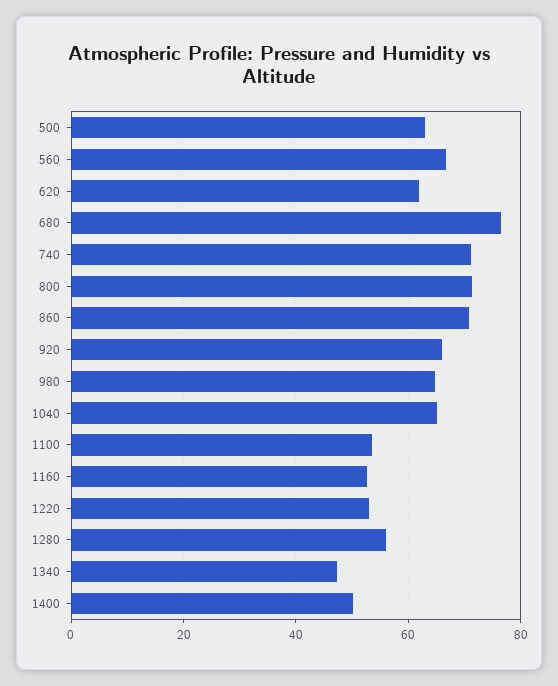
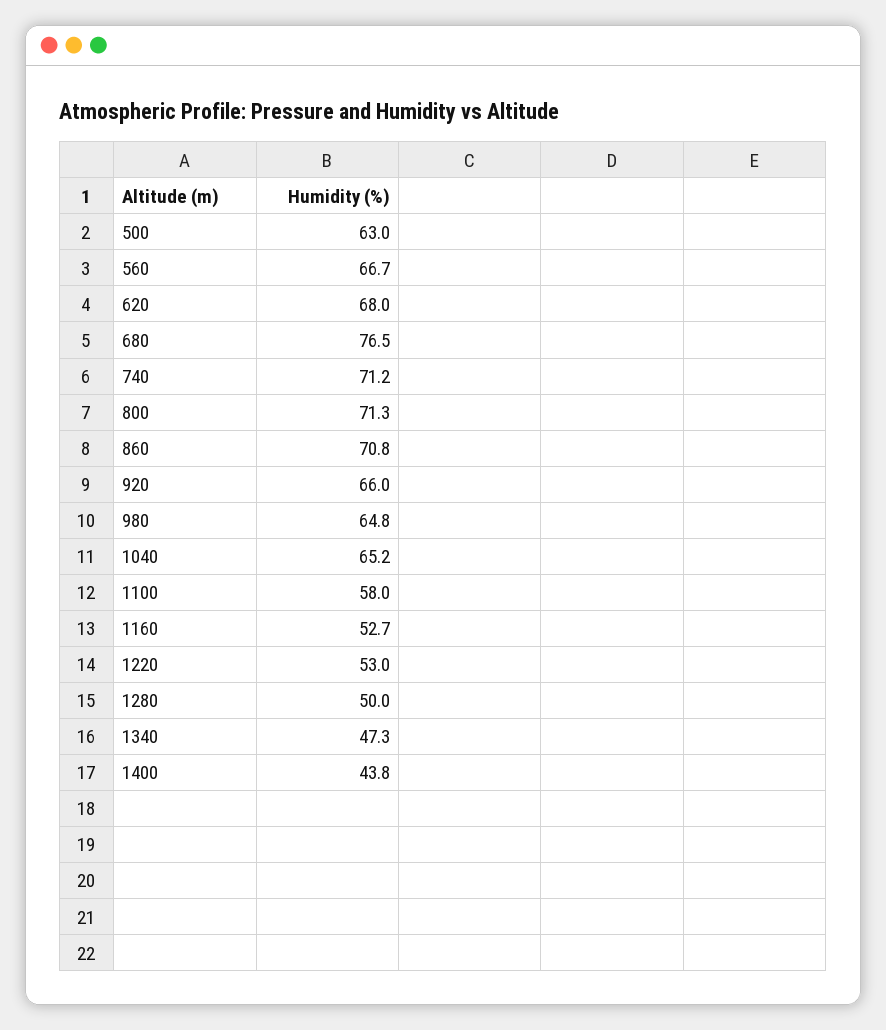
620: 62 -> 68
1100: 54 -> 58
1280: 56 -> 50
1400: 50 -> 43.8

